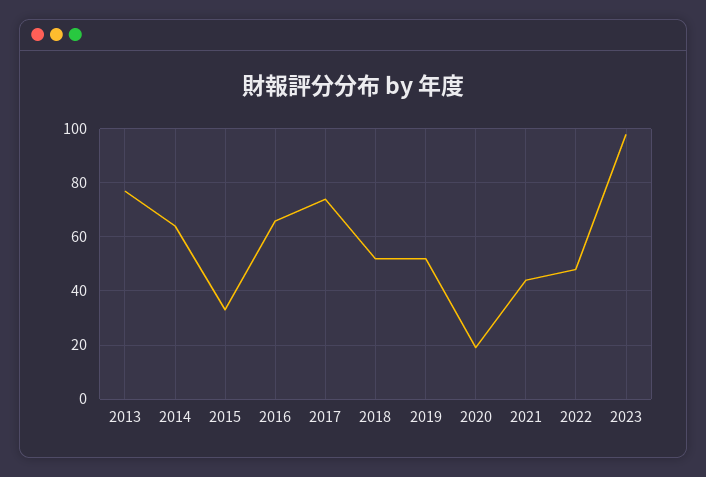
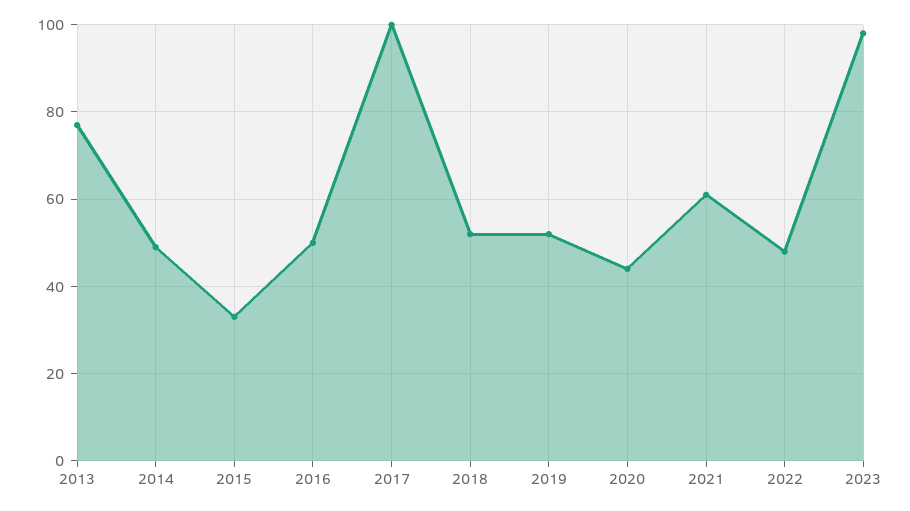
2014: 65 -> 50
2016: 65 -> 50
2017: 75 -> 100
2020: 20 -> 45
2021: 45 -> 60

